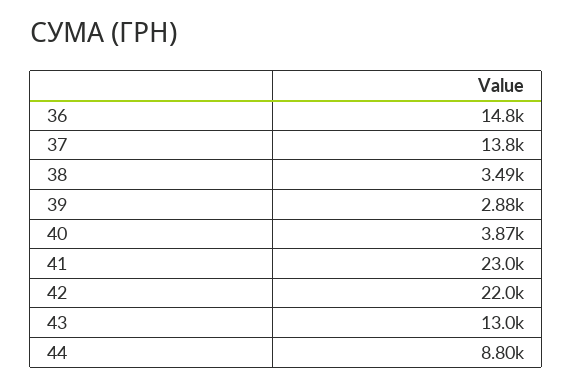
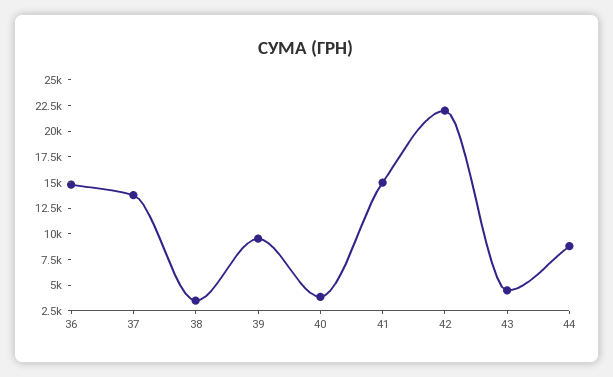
39: 2880 -> 10000
41: 23000 -> 15000
43: 13000 -> 5000

